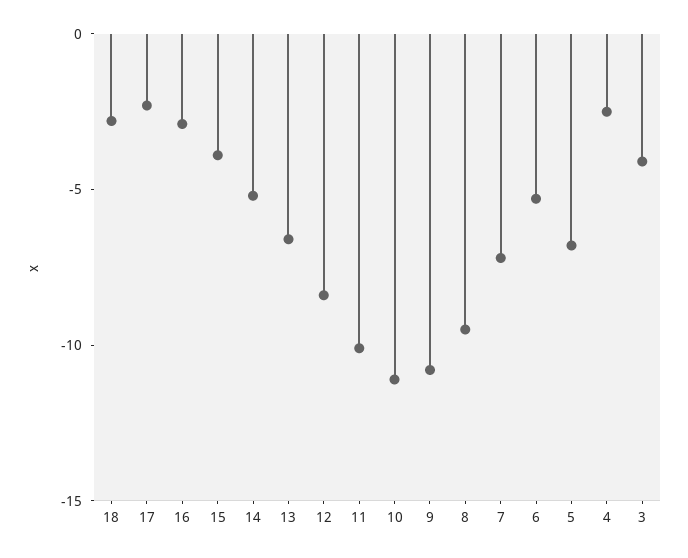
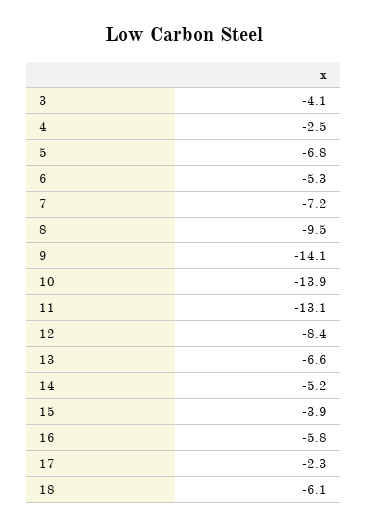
18: -3 -> -6.1
16: -3 -> -5.8
11: -10 -> -13.1
10: -11 -> -13.9
9: -11 -> -14.1

